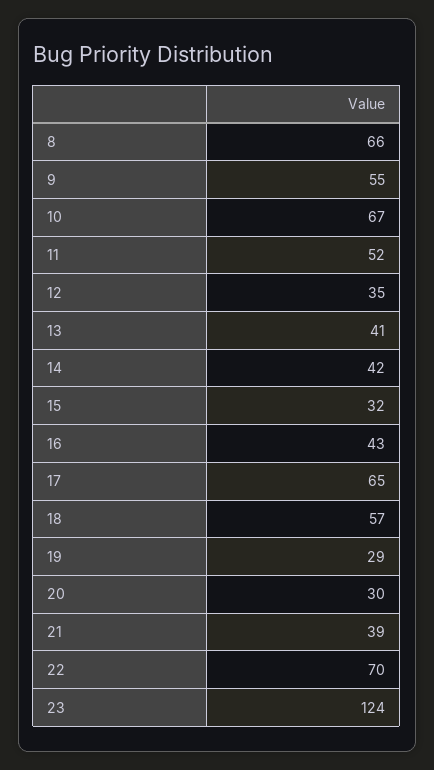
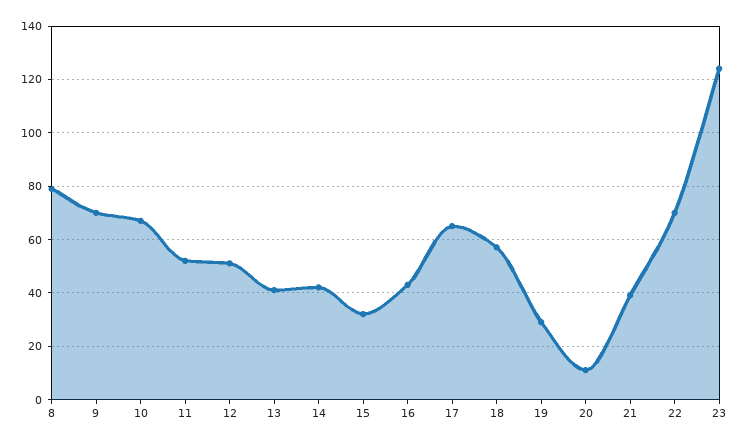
8: 66 -> 80
9: 55 -> 70
12: 35 -> 50
20: 30 -> 10

